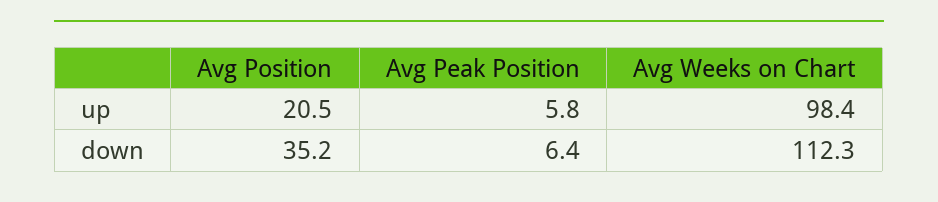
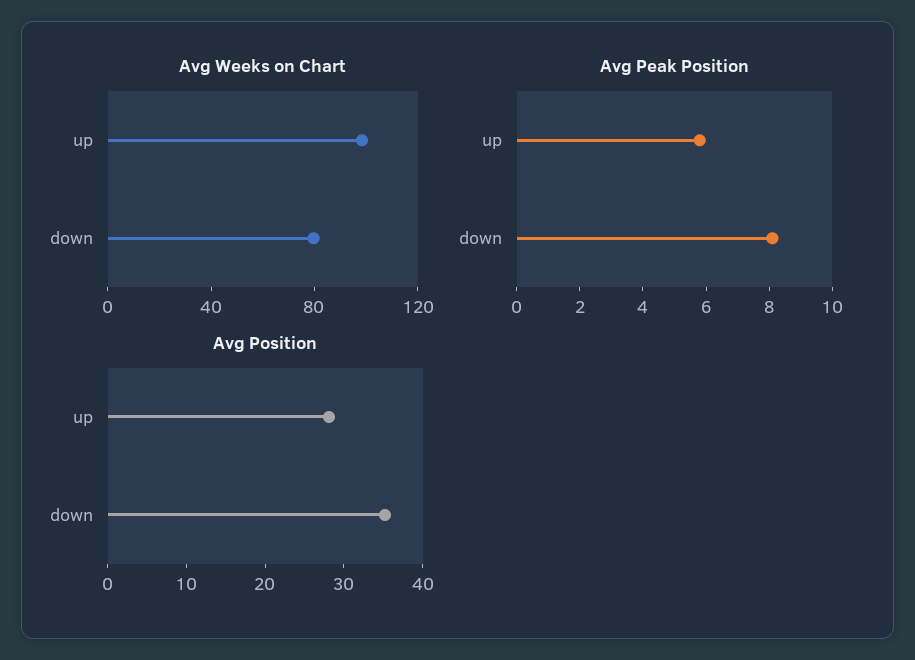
Avg Position, up: 20.5 -> 28
Avg Peak Position, down: 6.4 -> 8
Avg Weeks on Chart, down: 112.3 -> 80

